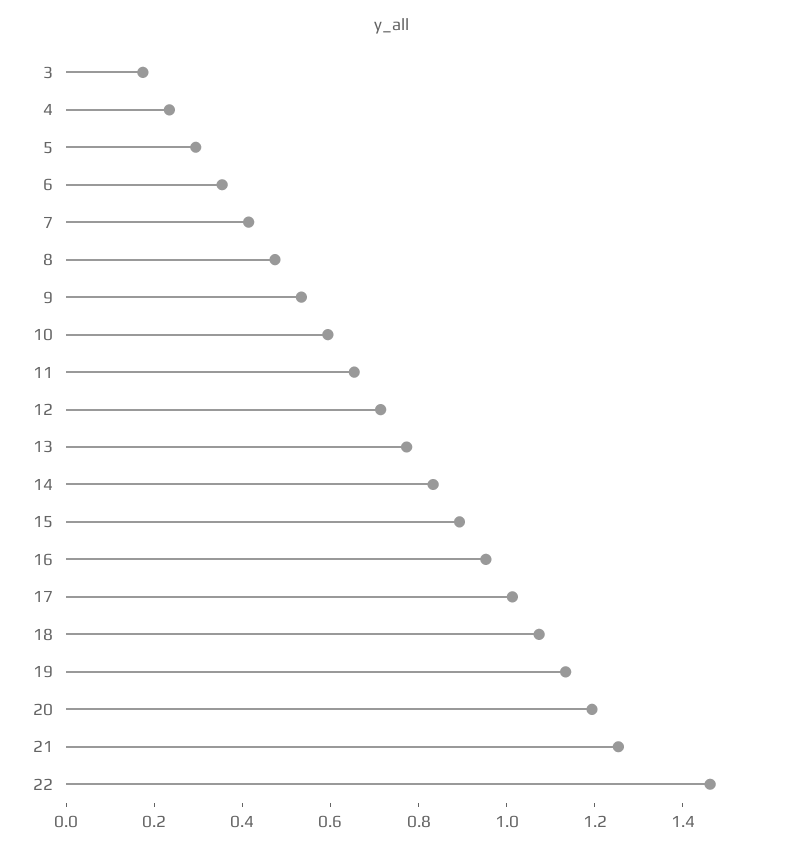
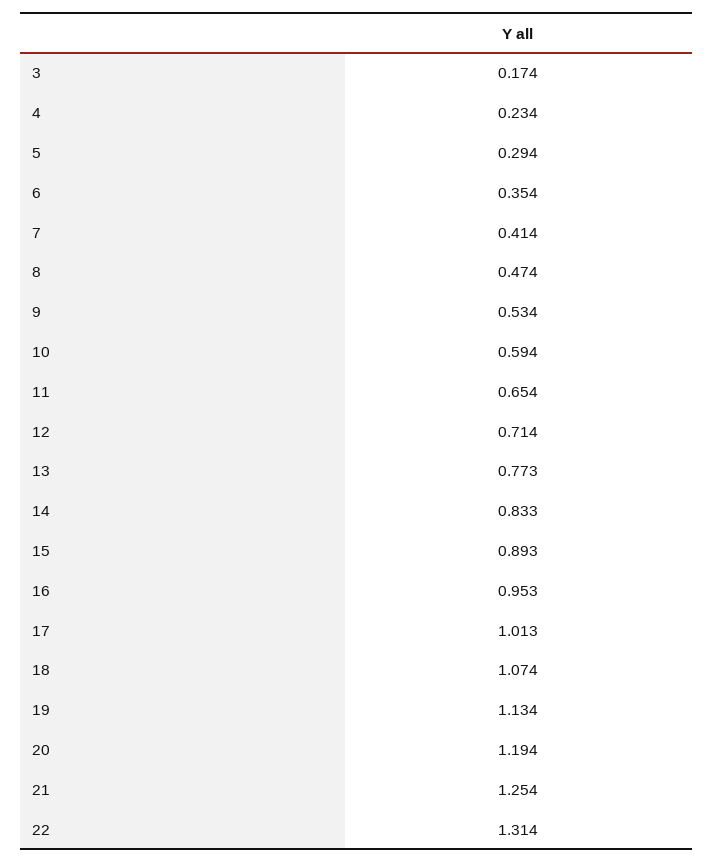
22: 1.45 -> 1.314

